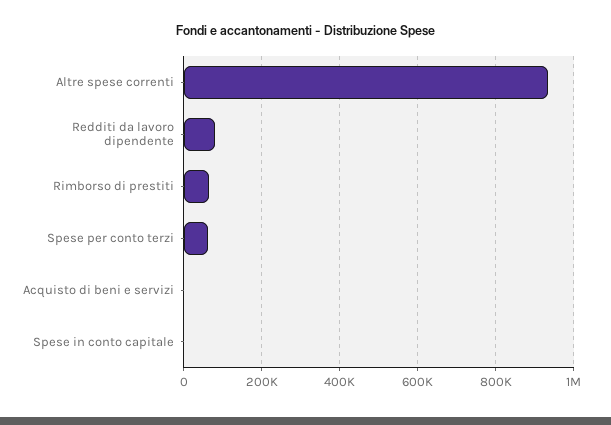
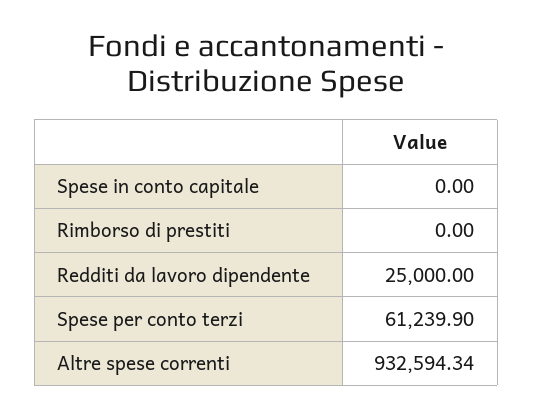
Redditi da lavoro dipendente: 80000 -> 25000
Rimborso di prestiti: 60000 -> 0
Acquisto di beni e servizi: 0 -> none

